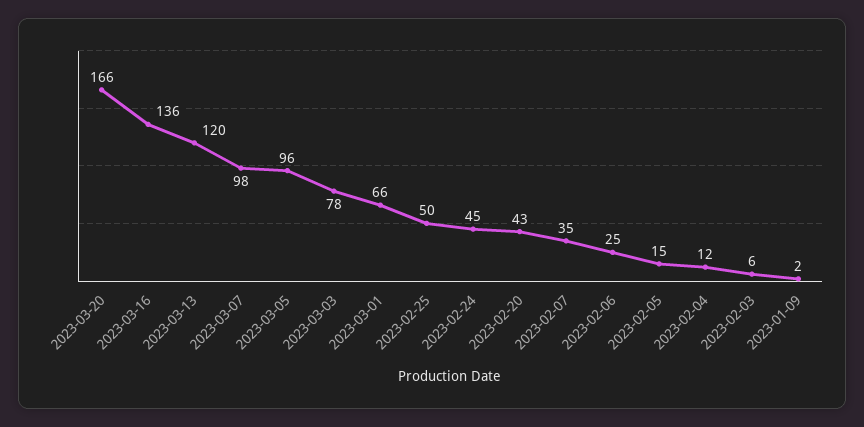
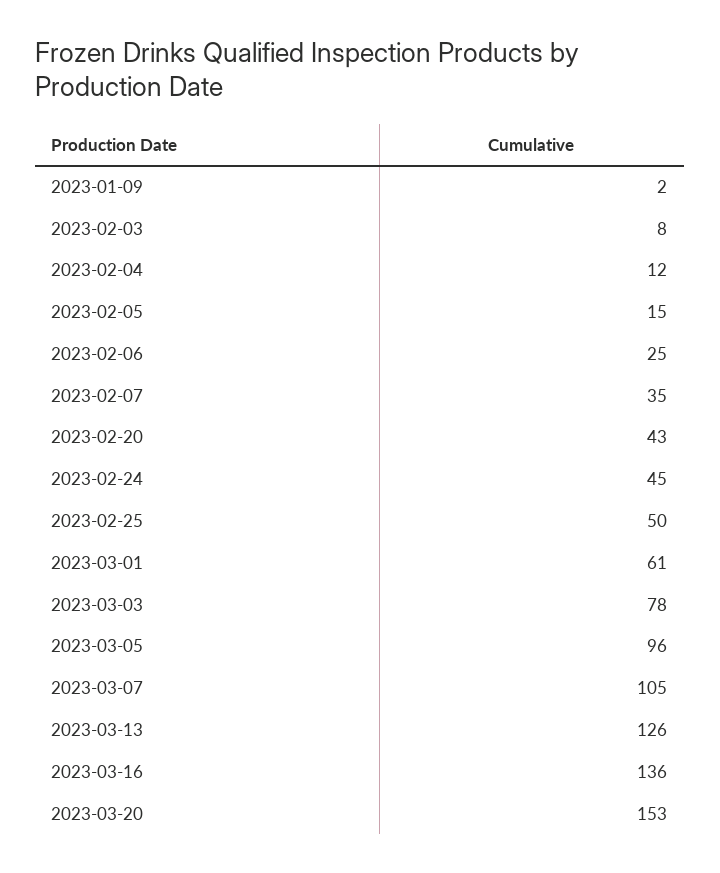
2023-03-20: 166 -> 153
2023-03-13: 120 -> 126
2023-03-07: 98 -> 105
2023-03-01: 66 -> 61
2023-02-03: 6 -> 8

